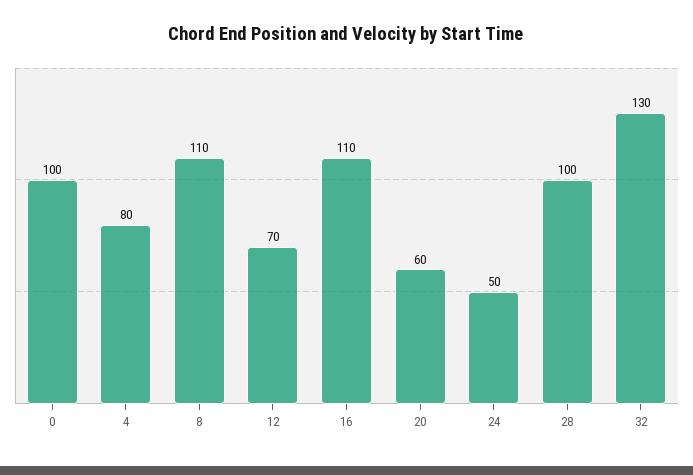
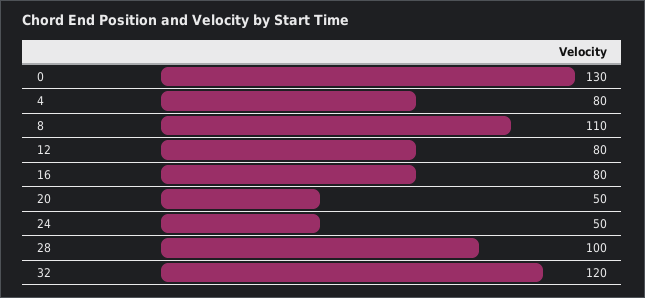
0: 100 -> 130
12: 70 -> 80
16: 110 -> 80
20: 60 -> 50
32: 130 -> 120

